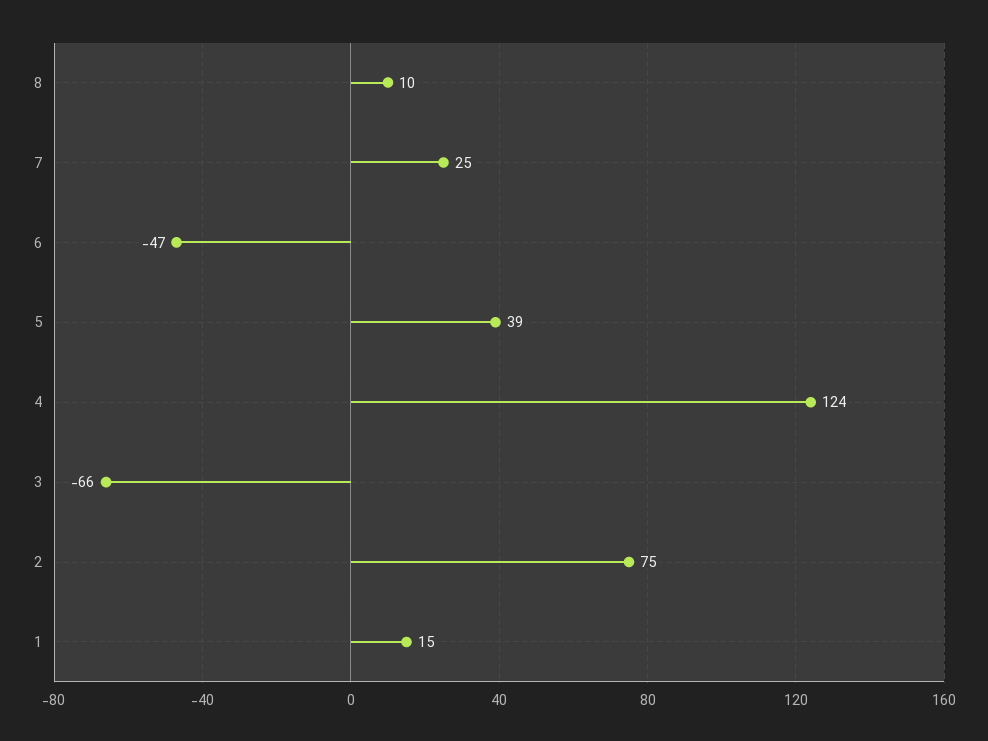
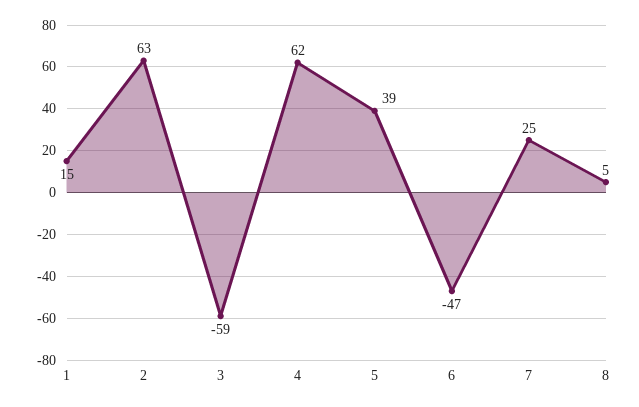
8: 10 -> 5
4: 124 -> 62
3: -66 -> -59
2: 75 -> 63

